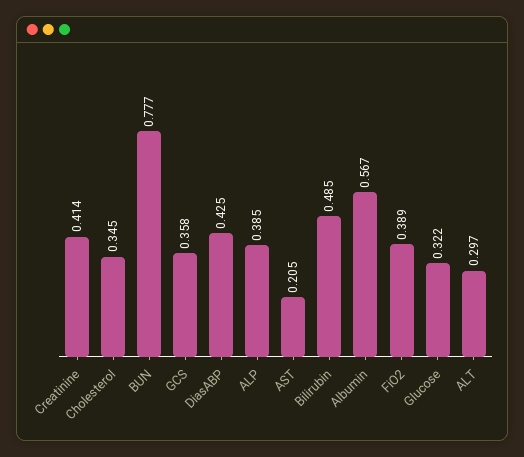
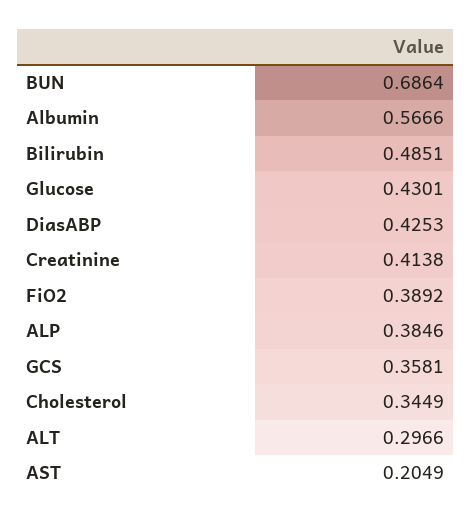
BUN: 0.777 -> 0.6864
Glucose: 0.322 -> 0.4301

